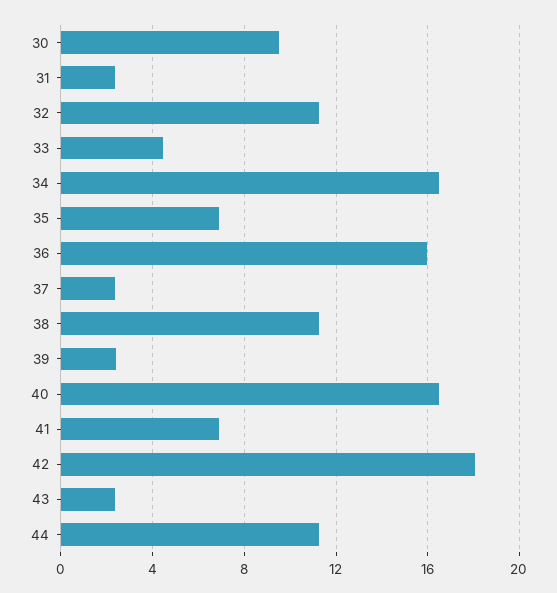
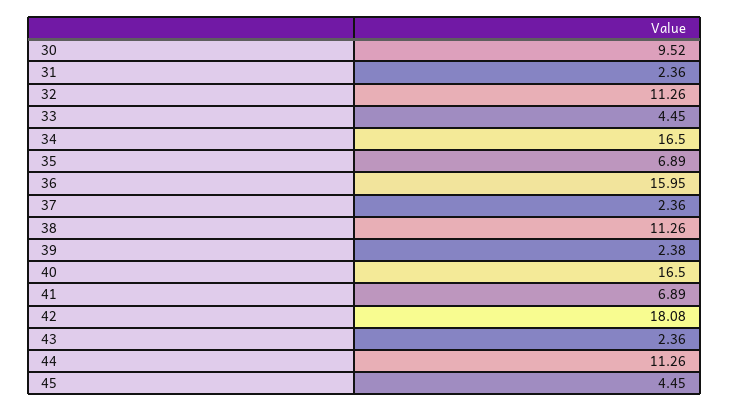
45: none -> 4.45

